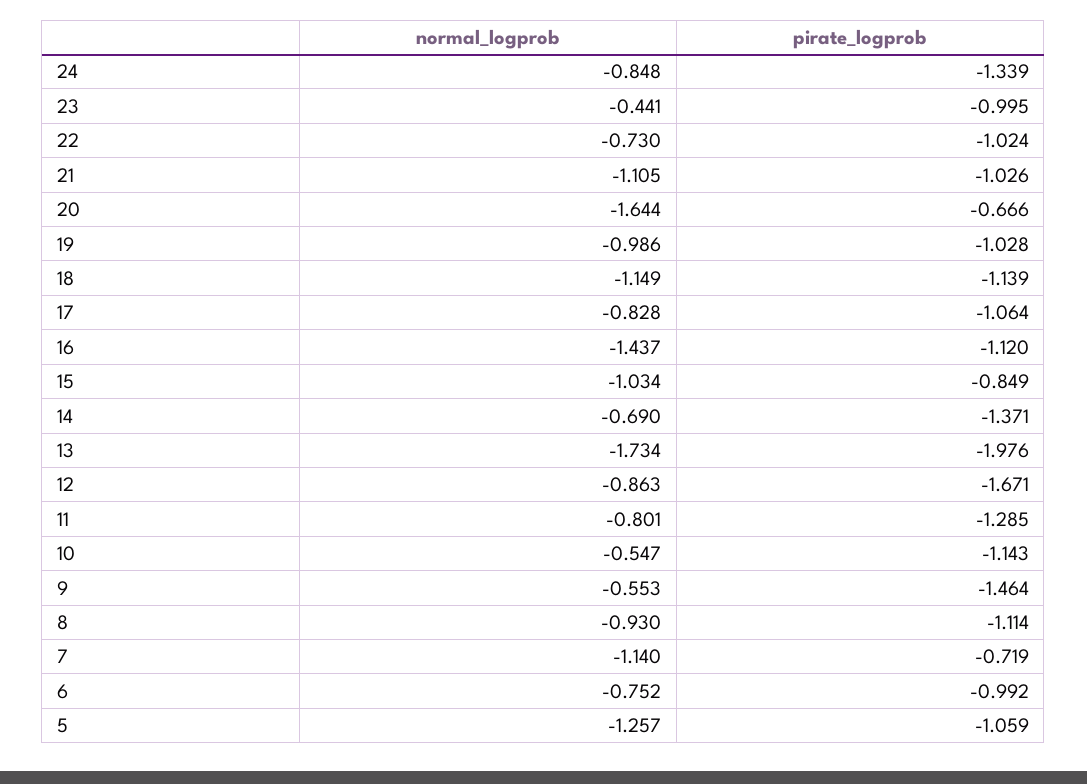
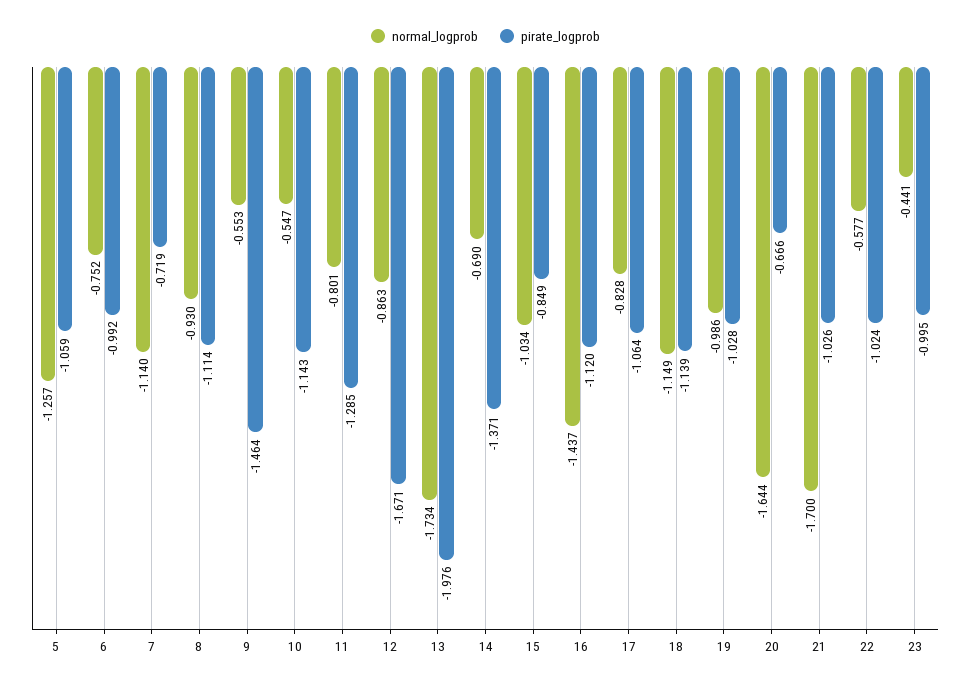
normal_logprob, 24: -0.848 -> none
pirate_logprob, 24: -1.339 -> none
normal_logprob, 22: -0.73 -> -0.577
normal_logprob, 21: -1.105 -> -1.7

